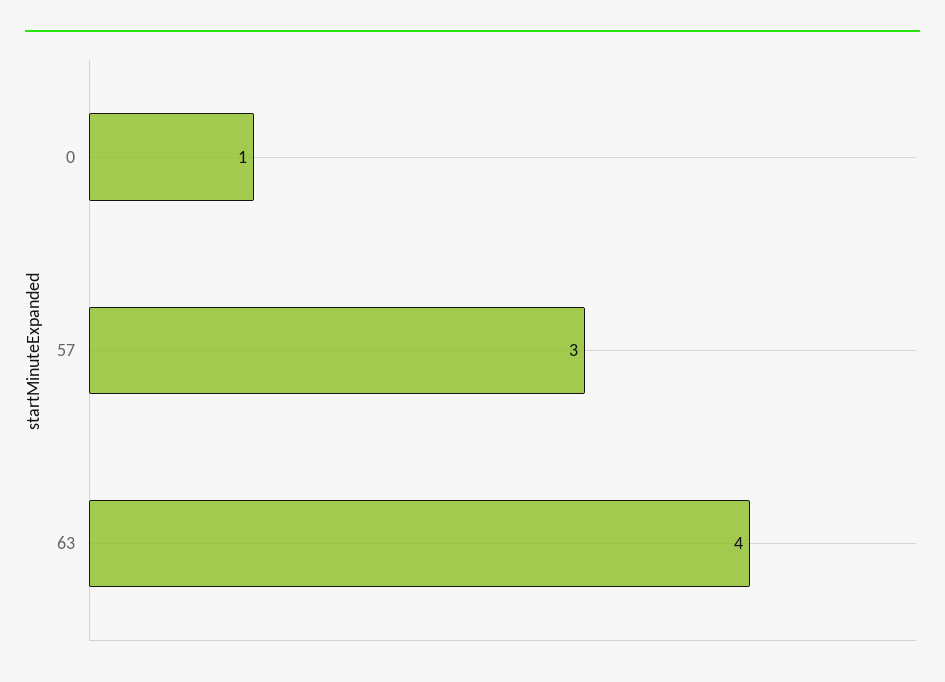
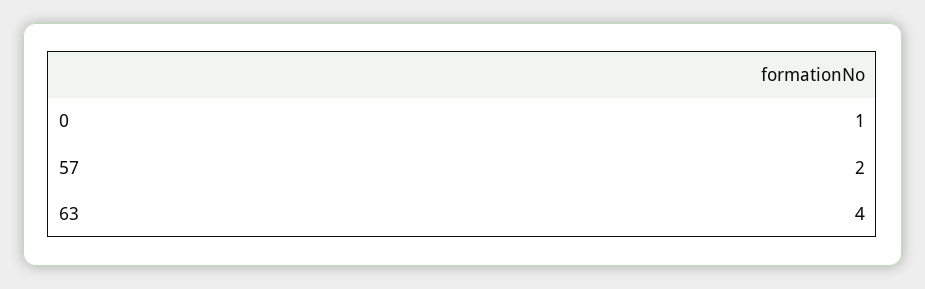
57: 3 -> 2

